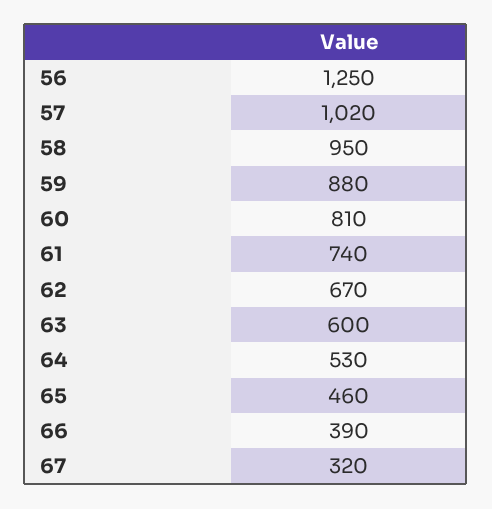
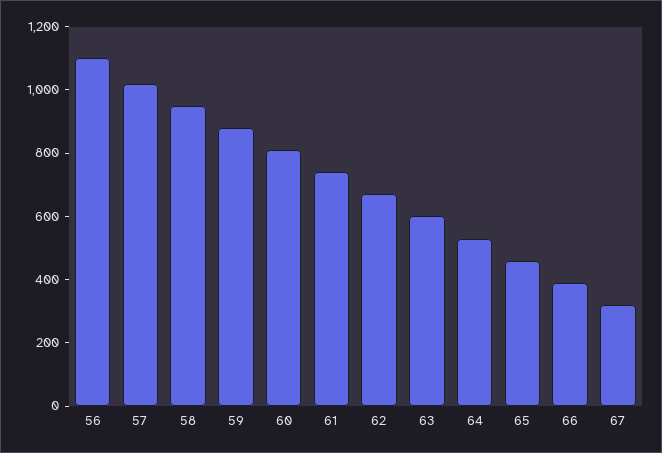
56: 1250 -> 1100

